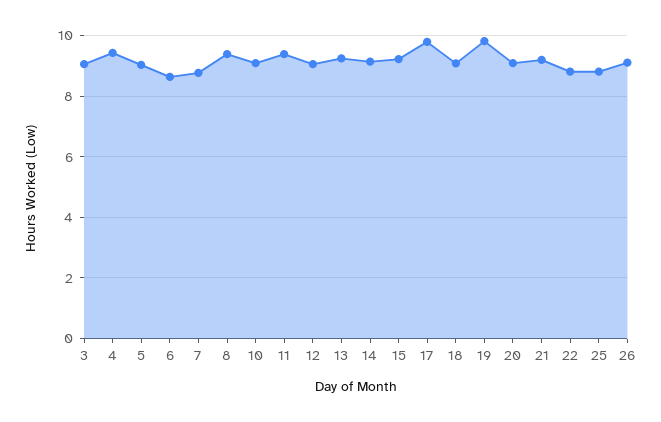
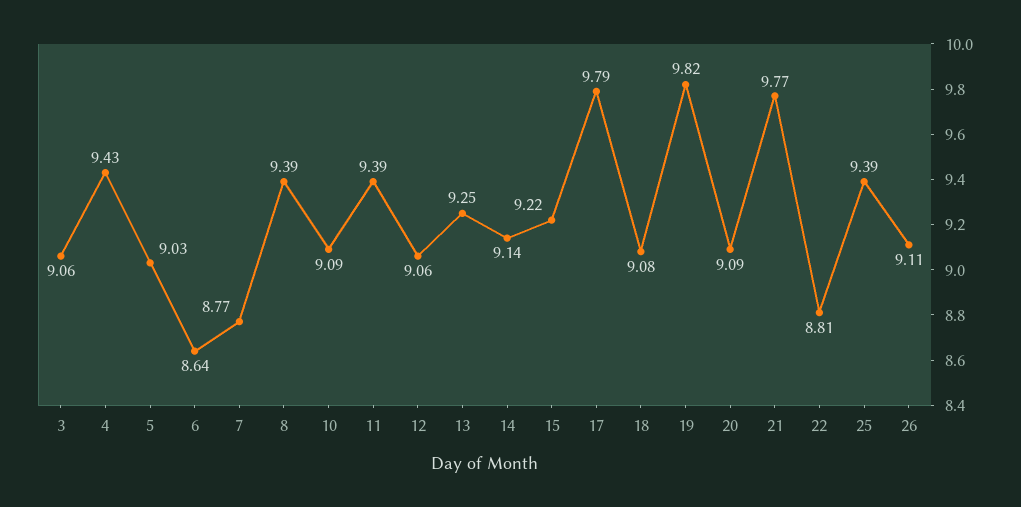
21: 9.2 -> 9.77
25: 8.8 -> 9.39

